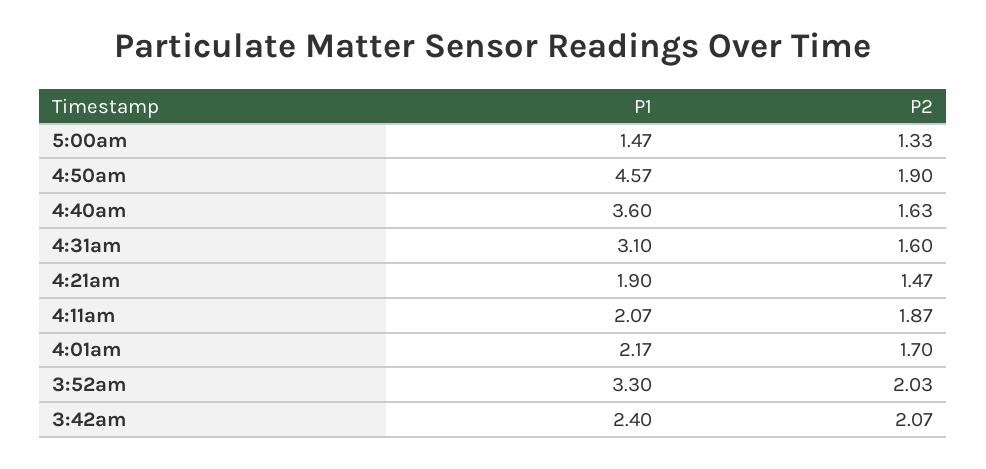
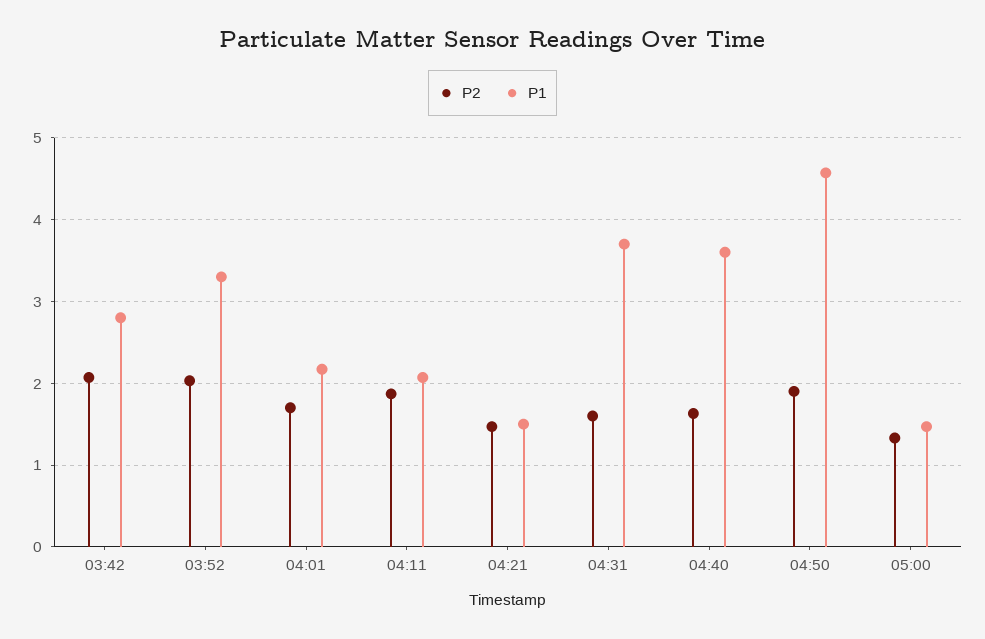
P1, 4:31am: 3.1 -> 3.7
P1, 4:21am: 1.9 -> 1.5
P1, 3:42am: 2.4 -> 2.8

